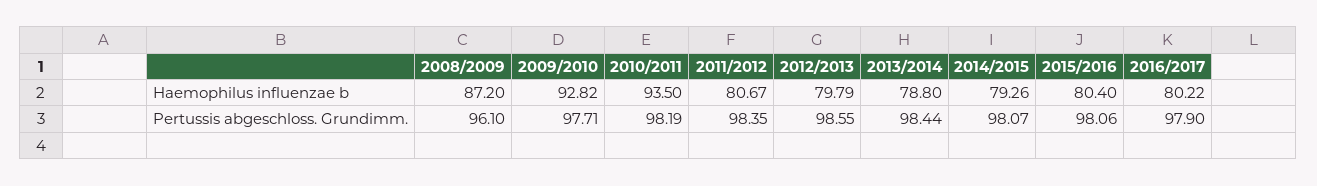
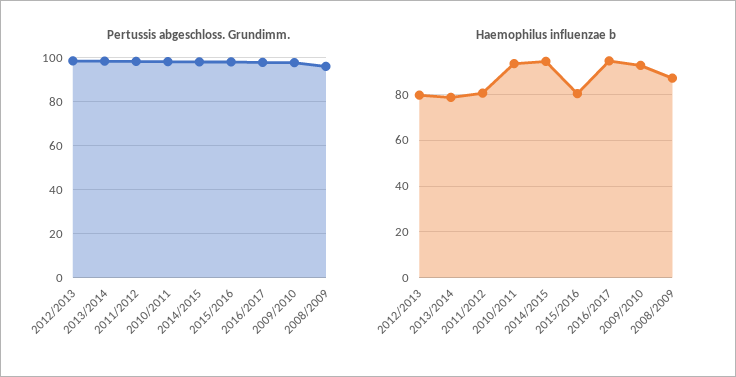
Haemophilus influenzae b, 2014/2015: 79.26 -> 95
Haemophilus influenzae b, 2016/2017: 80.22 -> 95

